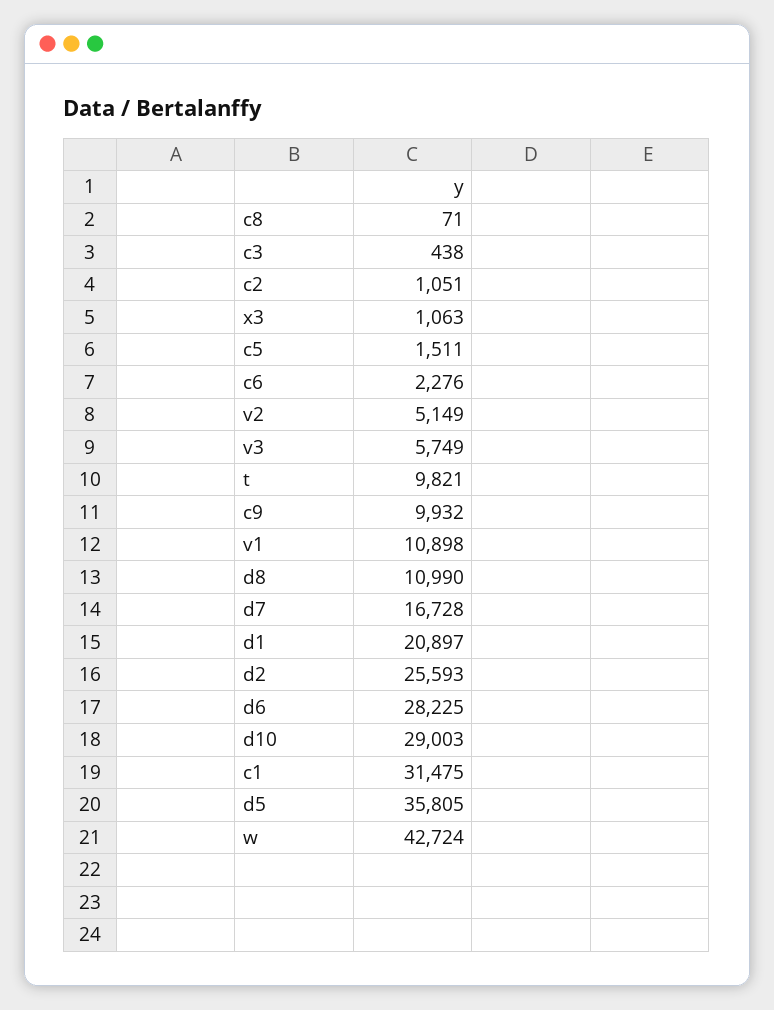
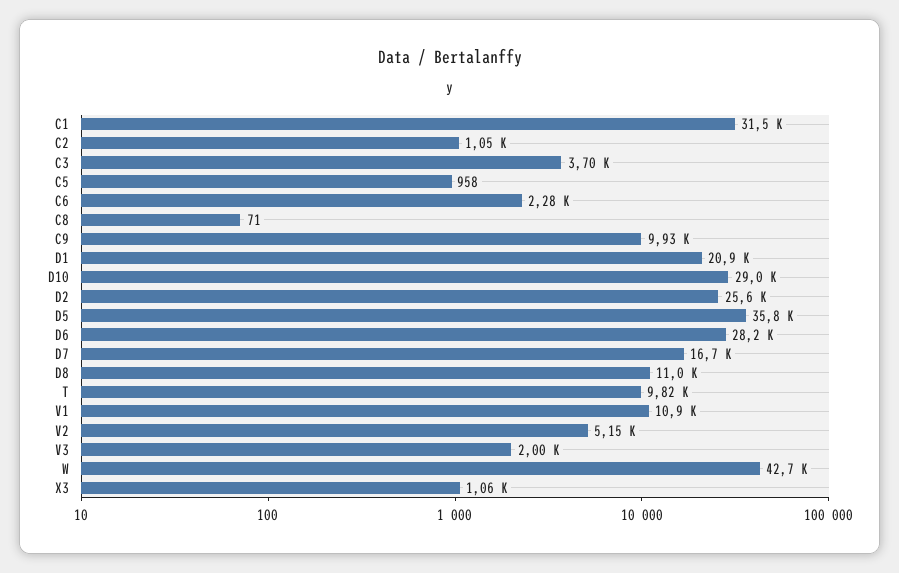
c3: 438 -> 3700
c5: 1511 -> 958
v3: 5749 -> 2000

